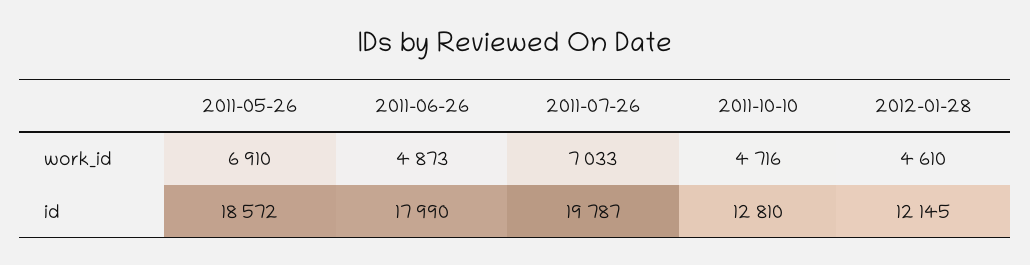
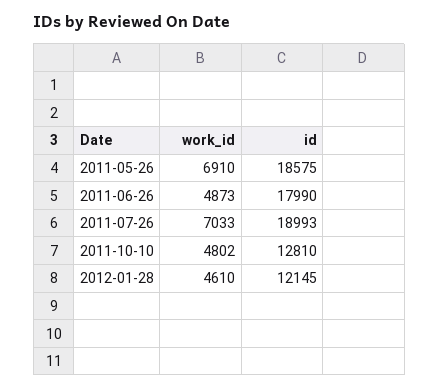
2011-10-10, work_id: 4716 -> 4802
2011-05-26, id: 18572 -> 18575
2011-07-26, id: 19787 -> 18993

